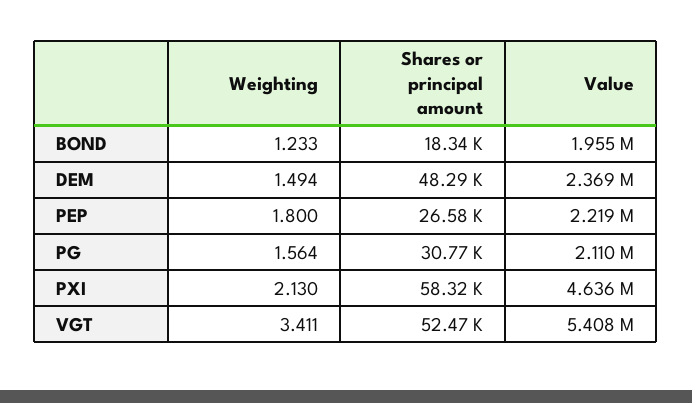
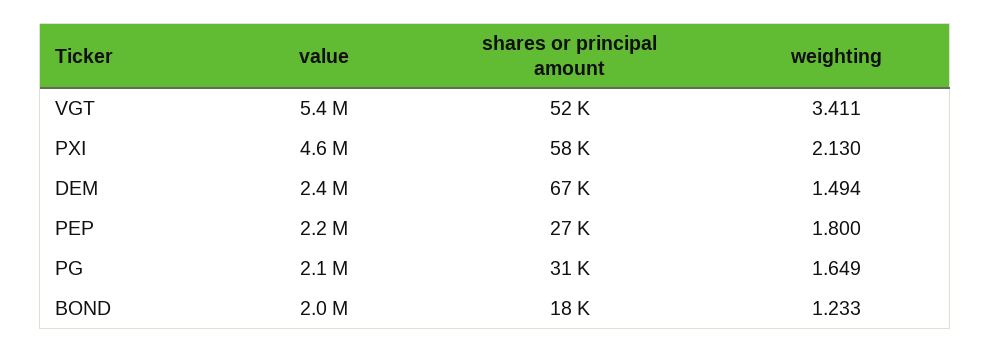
Shares or principal amount, DEM: 48290 -> 67000
Weighting, PG: 1.564 -> 1.649

